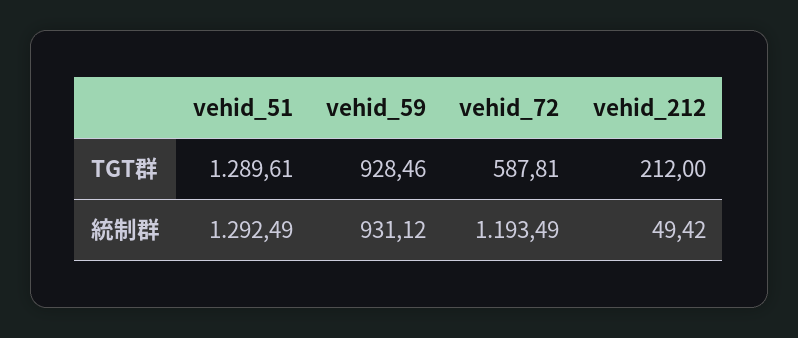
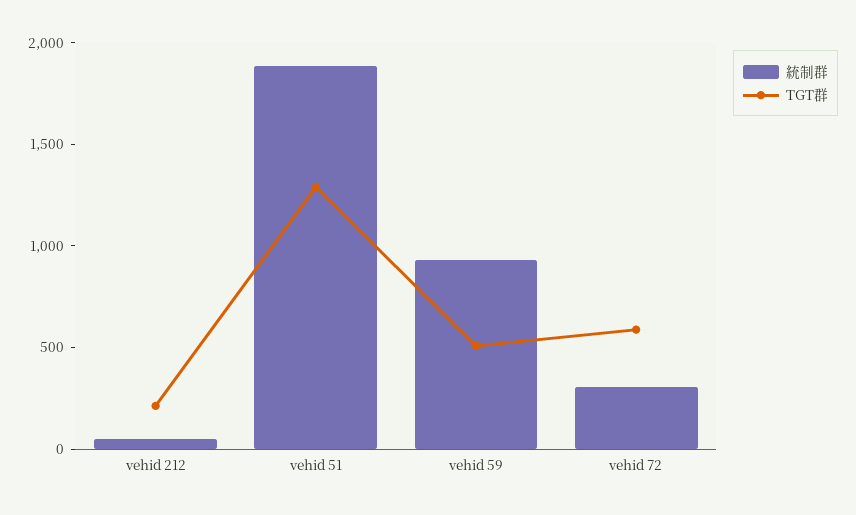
TGT群, vehid_59: 928.46 -> 500
統制群, vehid_51: 1292.49 -> 1900
統制群, vehid_72: 1193.49 -> 300

